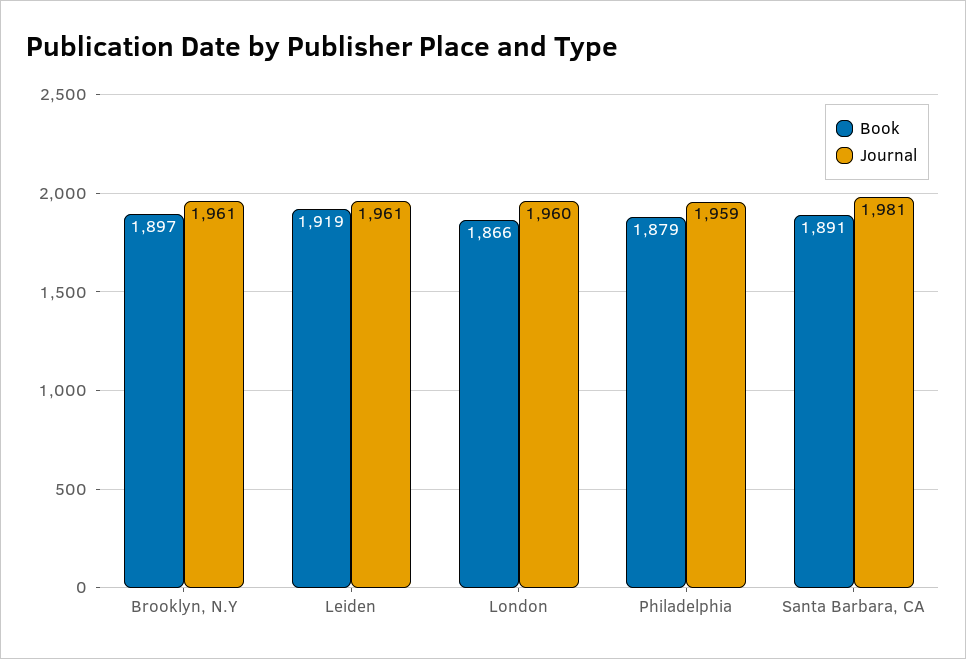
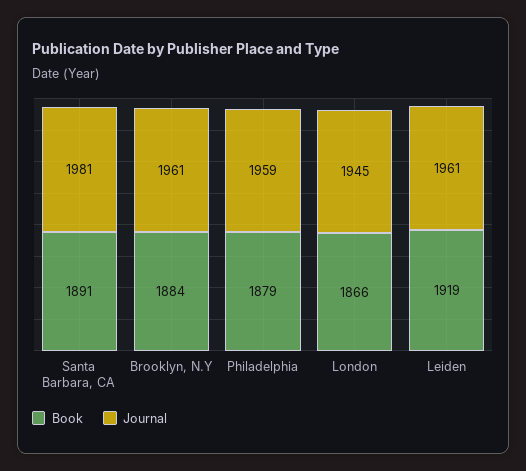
Book, Brooklyn, N.Y: 1897 -> 1884
Journal, London: 1960 -> 1945

